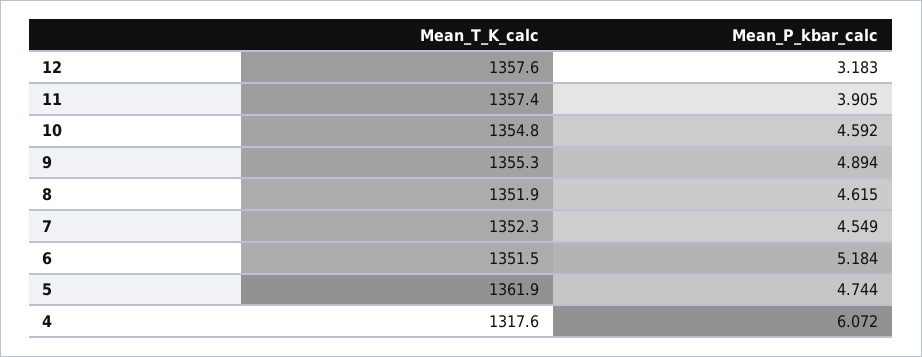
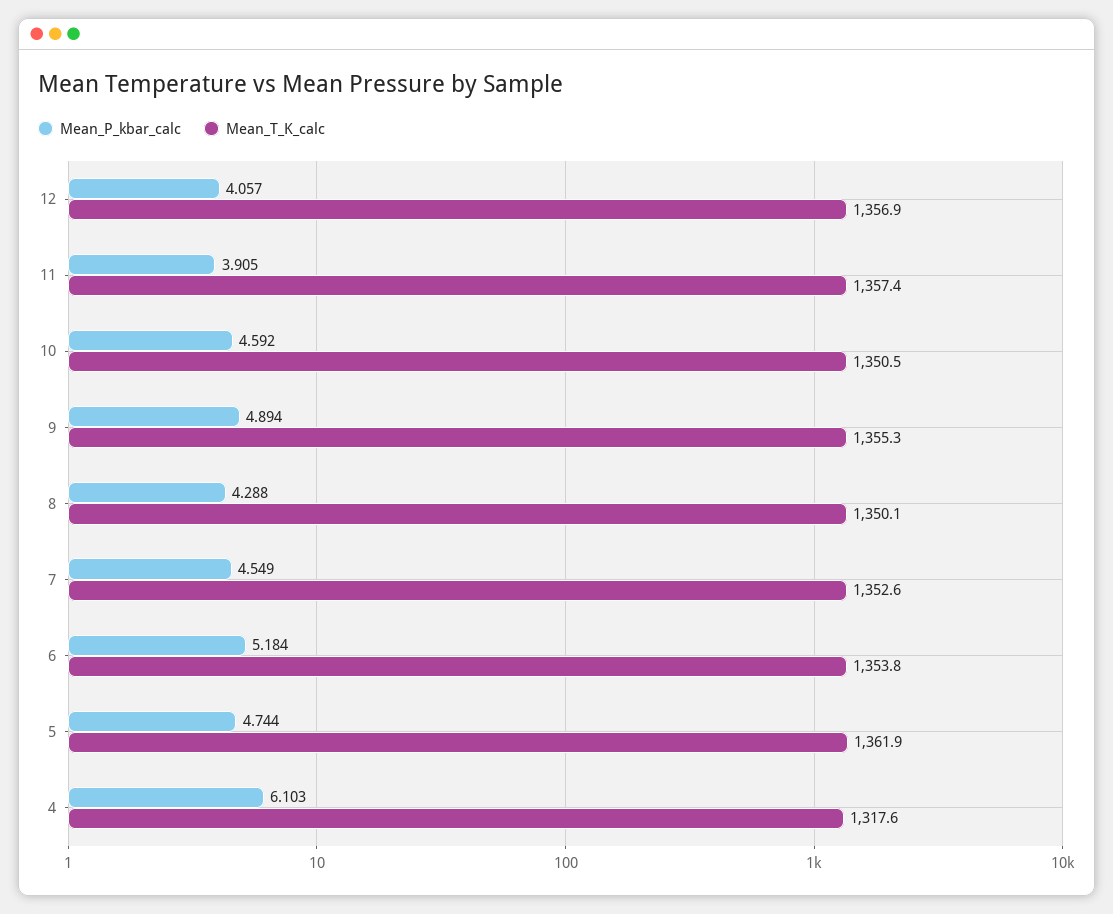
Mean_T_K_calc, 12: 1357.6 -> 1356.9
Mean_P_kbar_calc, 12: 3.183 -> 4.057
Mean_T_K_calc, 10: 1354.8 -> 1350.5
Mean_T_K_calc, 8: 1351.9 -> 1350.1
Mean_P_kbar_calc, 8: 4.615 -> 4.288
Mean_T_K_calc, 7: 1352.3 -> 1352.6
Mean_T_K_calc, 6: 1351.5 -> 1353.8
Mean_P_kbar_calc, 4: 6.072 -> 6.103

